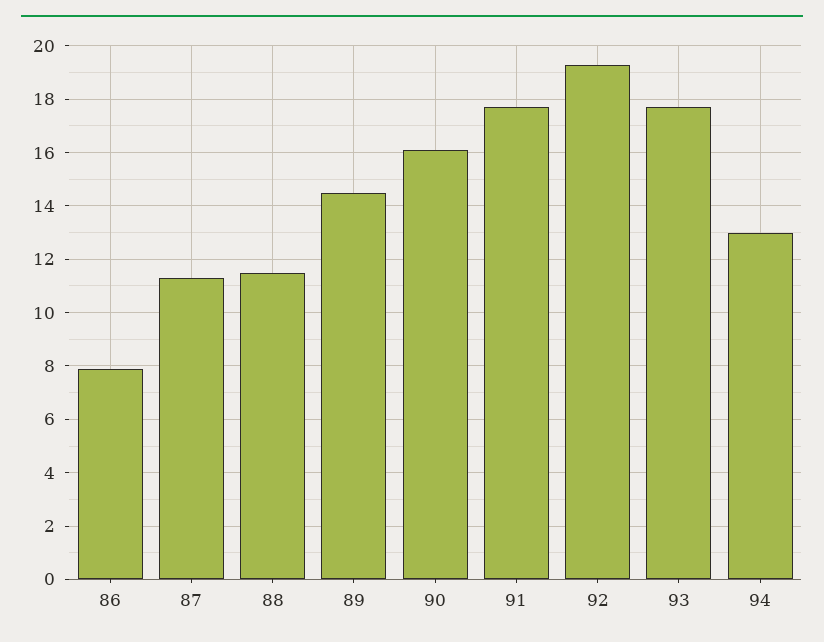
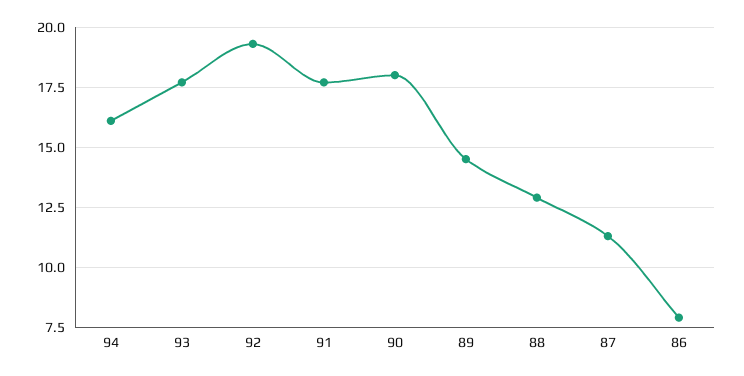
88: 11.5 -> 13
90: 16 -> 18
94: 13 -> 16

